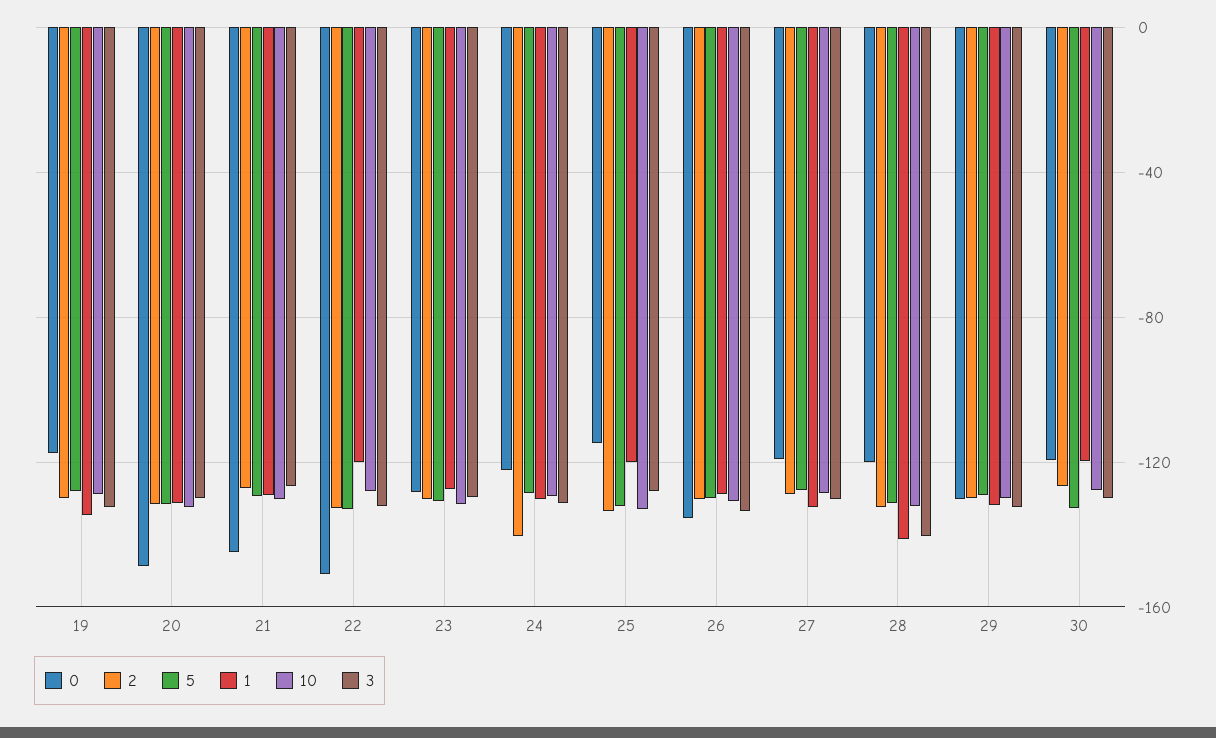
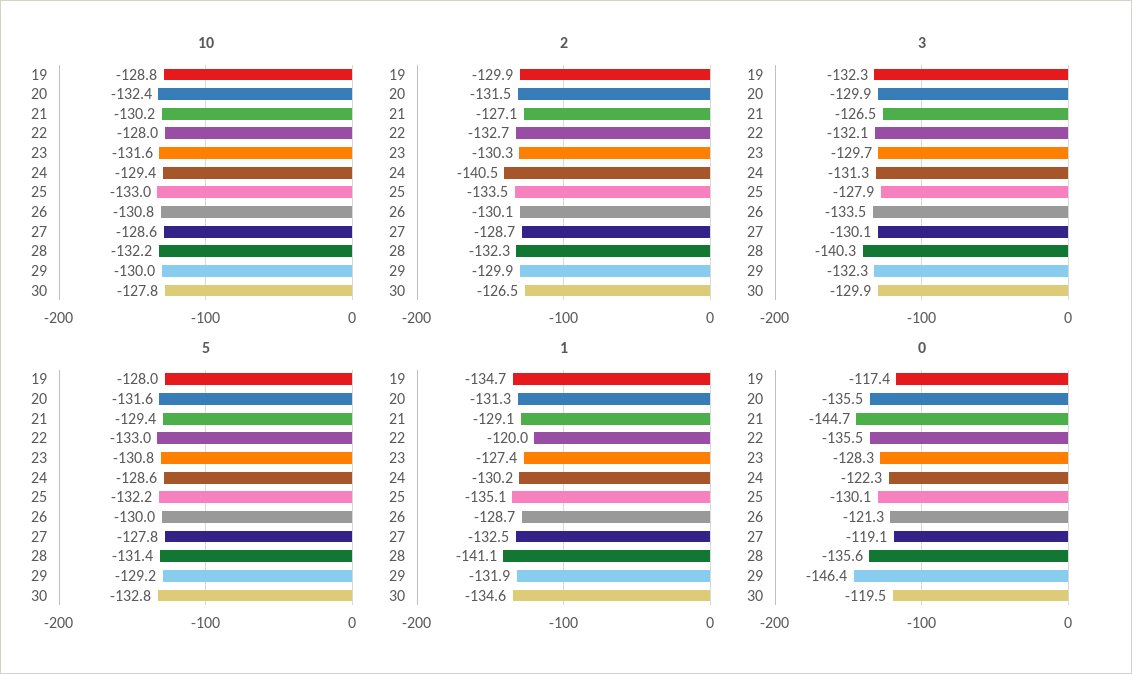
0, 20: -150 -> -135.5
0, 22: -150 -> -135.5
0, 25: -115 -> -130.1
1, 25: -120 -> -135.1
0, 26: -135 -> -121.3
0, 28: -120 -> -135.6
0, 29: -130 -> -146.4
1, 30: -120 -> -134.6

